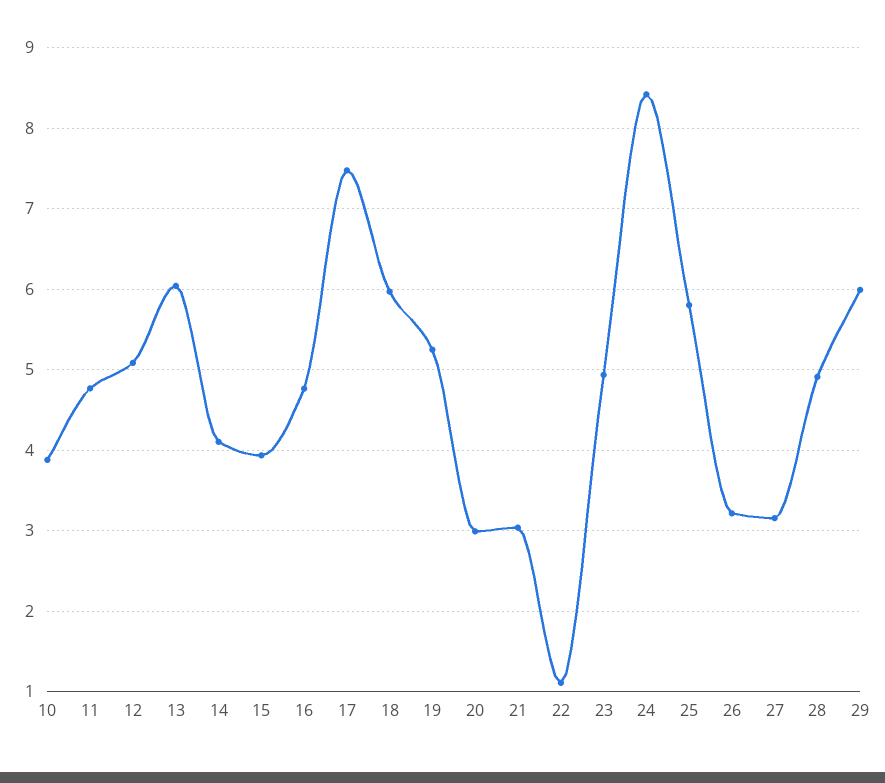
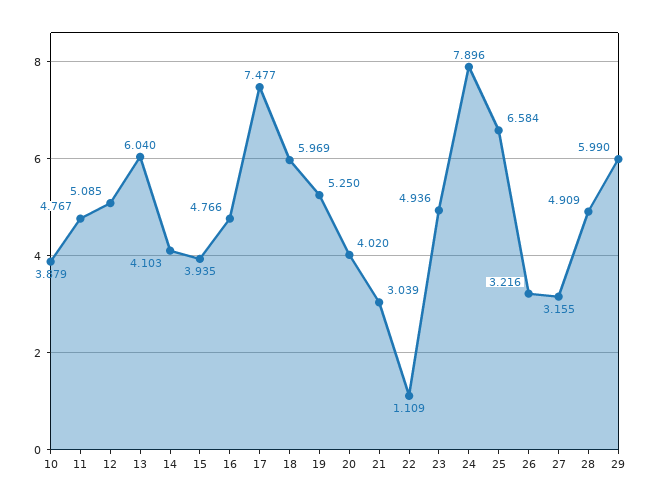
20: 3 -> 4.02
24: 8.4 -> 7.896
25: 5.8 -> 6.584

